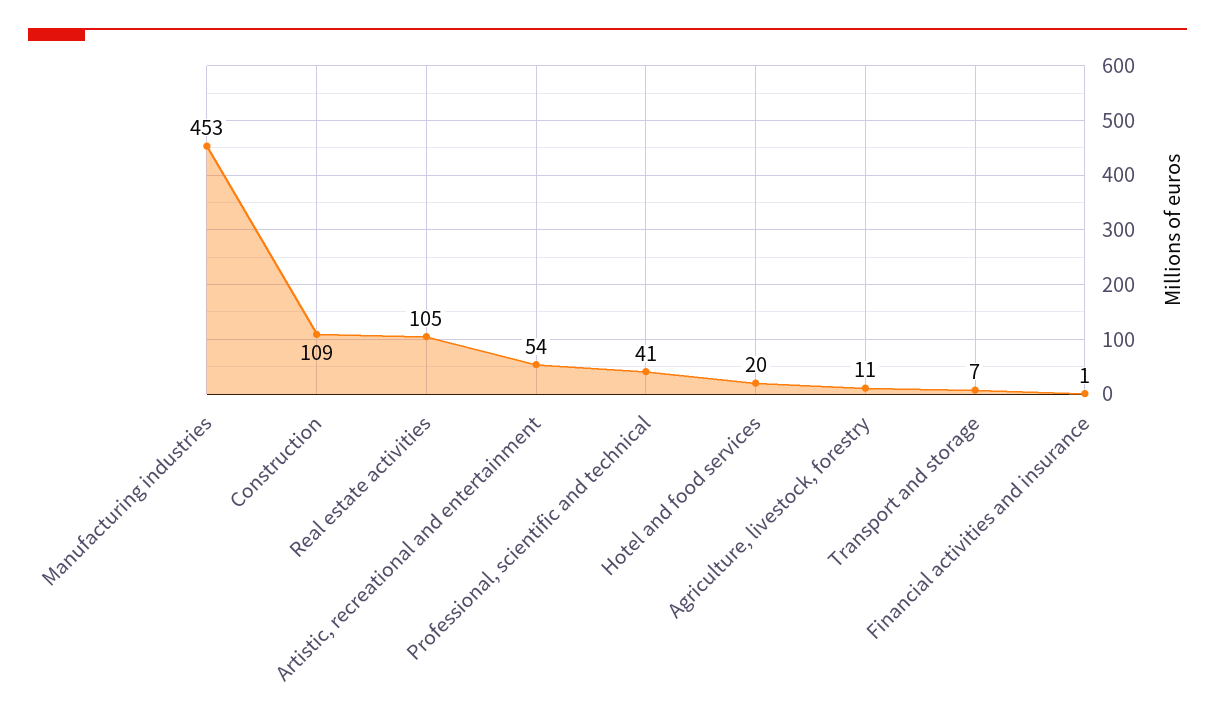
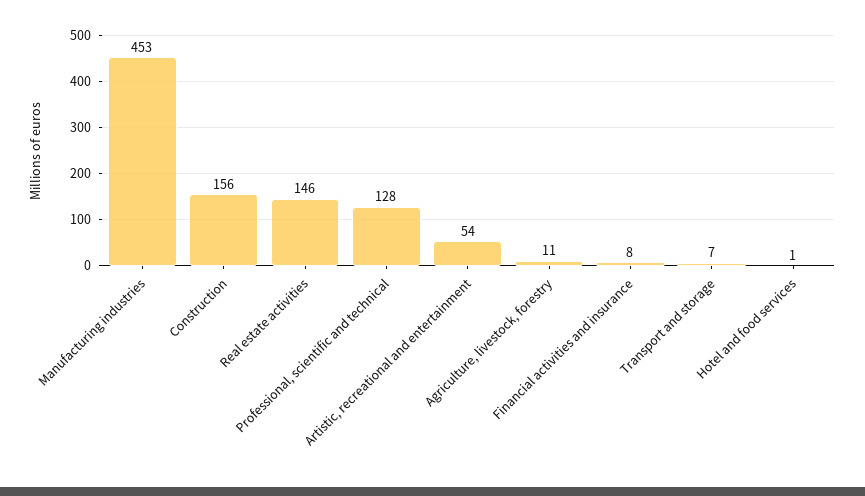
Construction: 109 -> 156
Real estate activities: 105 -> 146
Professional, scientific and technical: 41 -> 128
Hotel and food services: 20 -> 1
Financial activities and insurance: 1 -> 8

